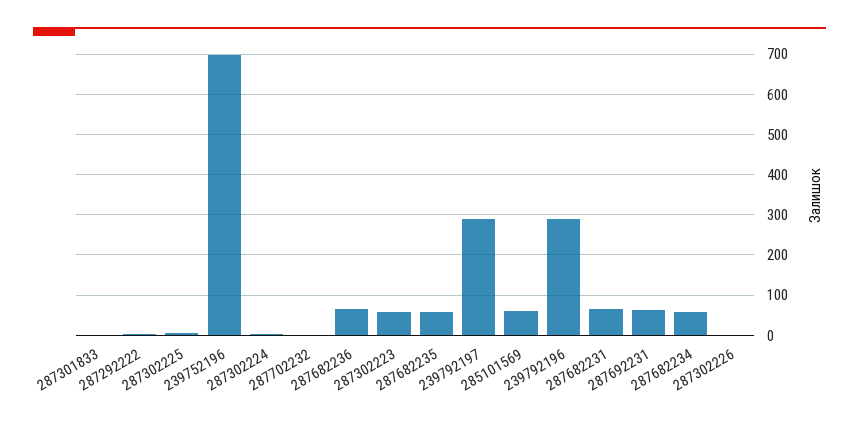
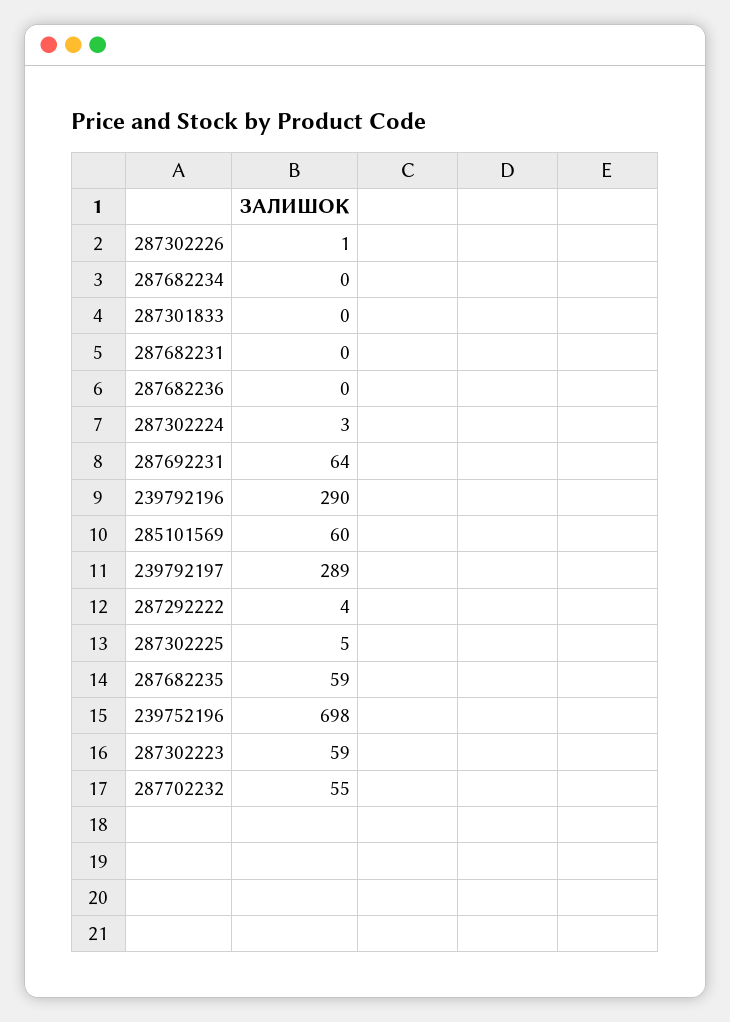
287702232: 0 -> 55
287682236: 60 -> 0
287682231: 60 -> 0
287682234: 60 -> 0

